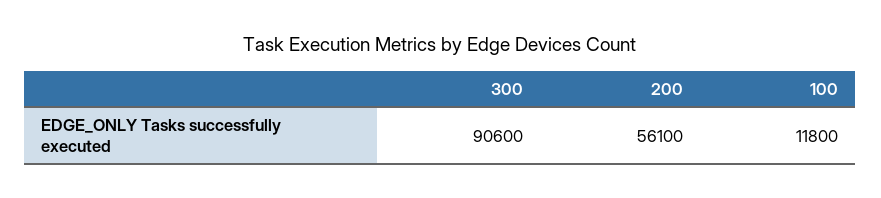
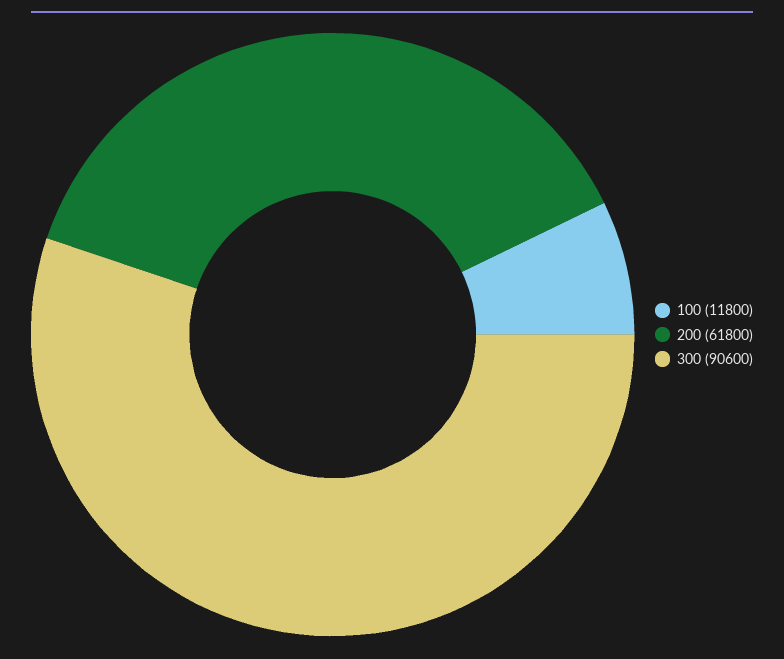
200: 56100 -> 61800

